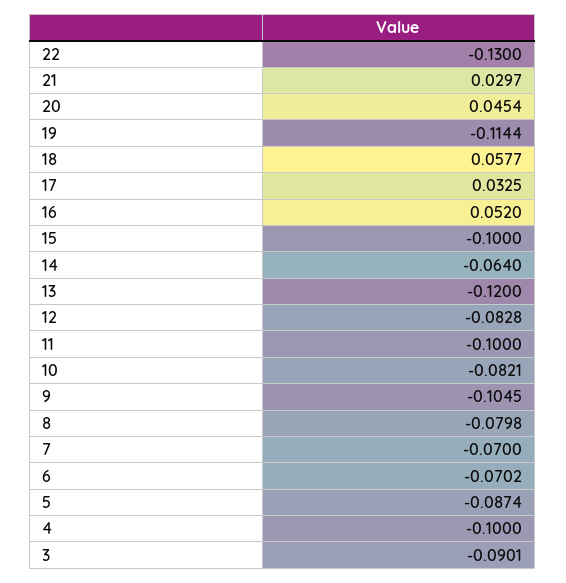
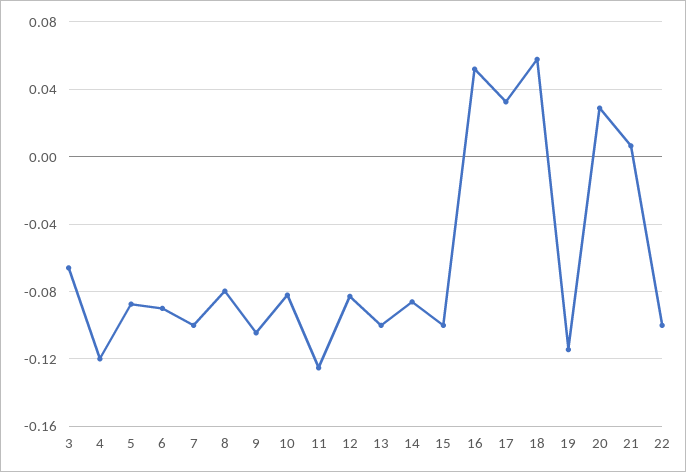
22: -0.13 -> -0.1
21: 0.0297 -> 0.005
20: 0.0454 -> 0.03
14: -0.064 -> -0.085
13: -0.12 -> -0.1
11: -0.1 -> -0.125
7: -0.07 -> -0.1
6: -0.0702 -> -0.09
4: -0.1 -> -0.12
3: -0.0901 -> -0.065

